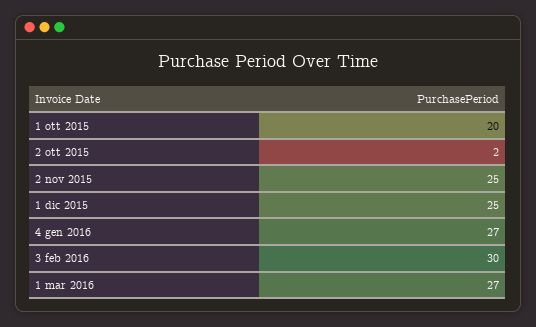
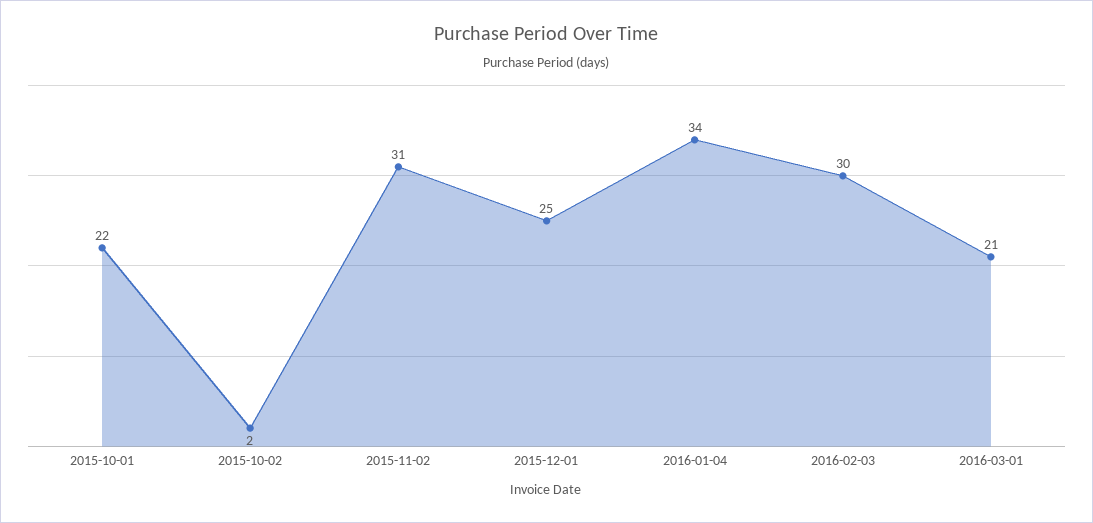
1 ott 2015: 20 -> 22
2 nov 2015: 25 -> 31
4 gen 2016: 27 -> 34
1 mar 2016: 27 -> 21

